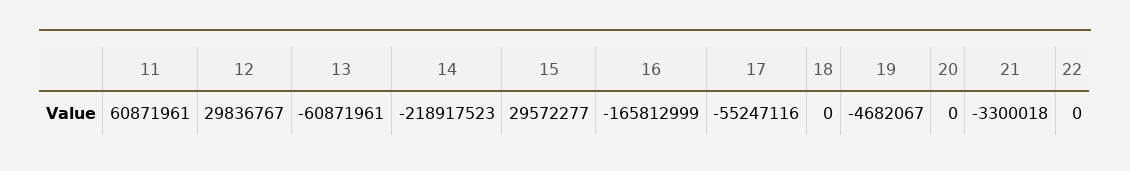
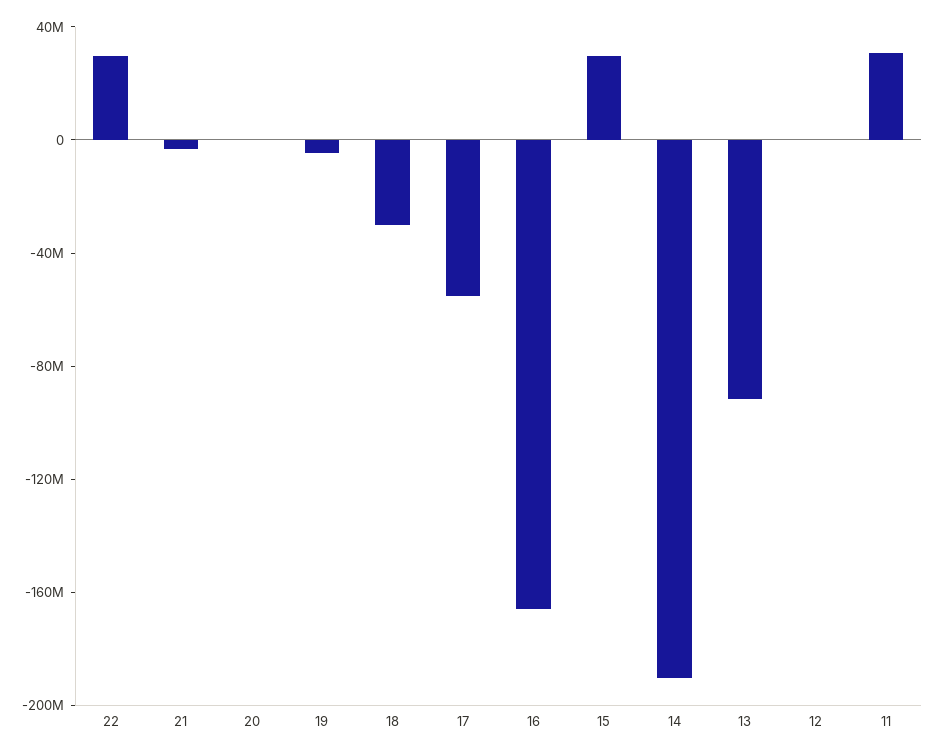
11: 60871961 -> 30000000
12: 29836767 -> 0
13: -60871961 -> -90000000
14: -218917523 -> -190000000
18: 0 -> -30000000
22: 0 -> 30000000

